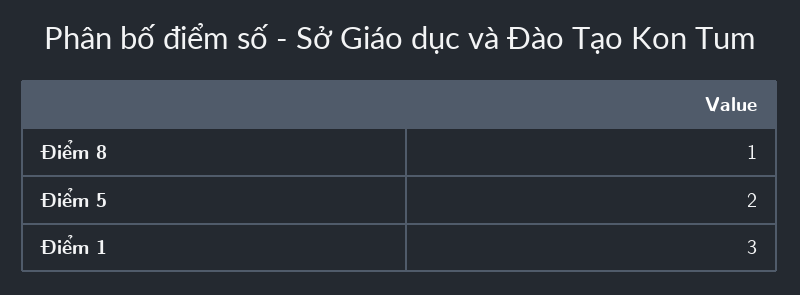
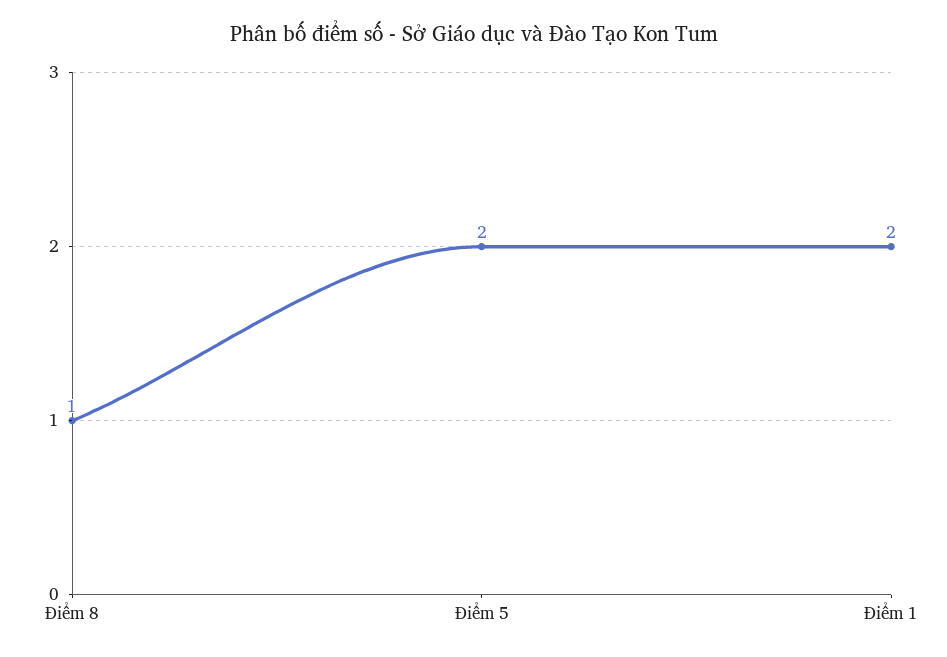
Điểm 1: 3 -> 2

